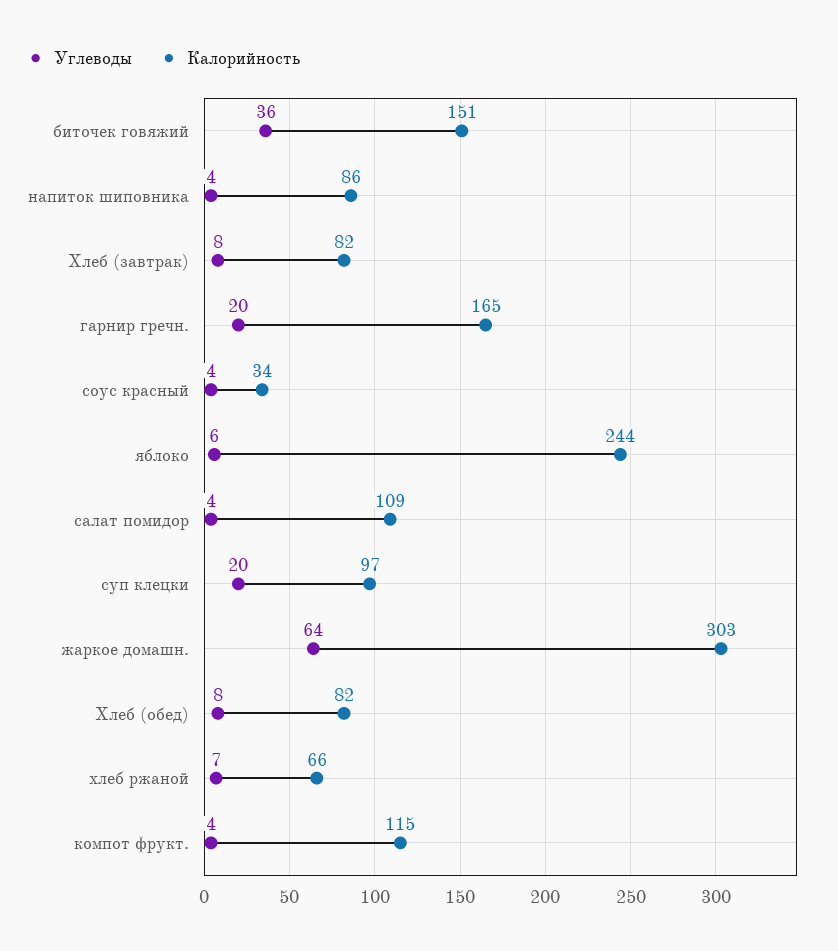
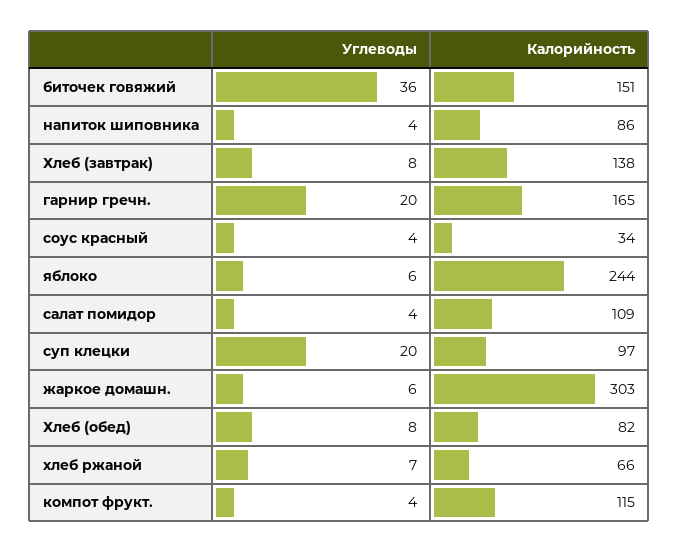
Калорийность, Хлеб (завтрак): 82 -> 138
Углеводы, жаркое домашн.: 64 -> 6

